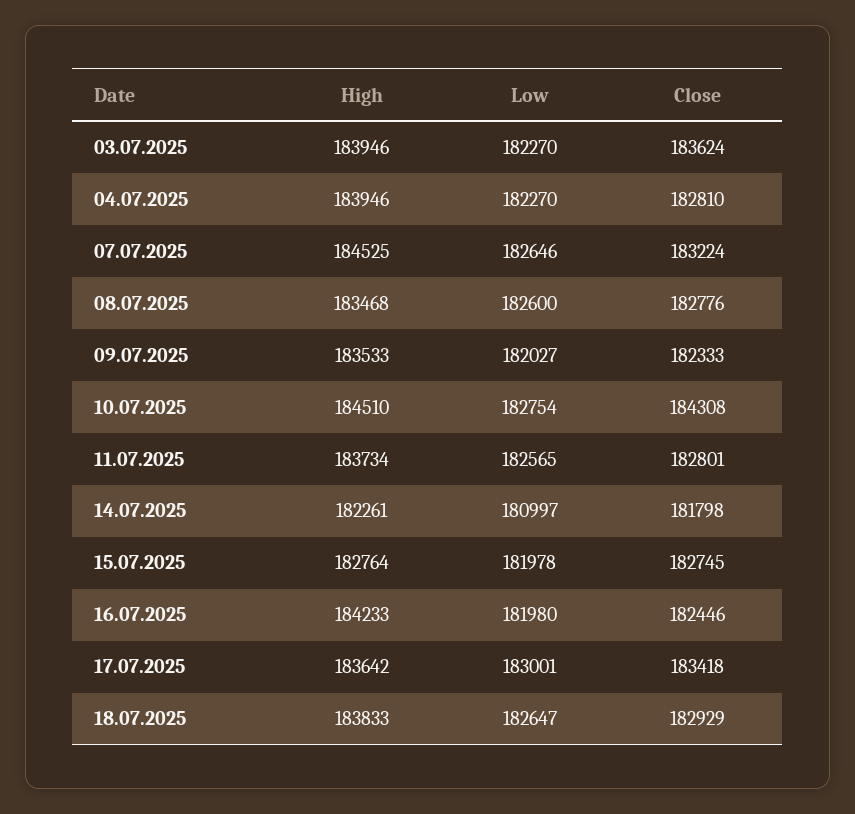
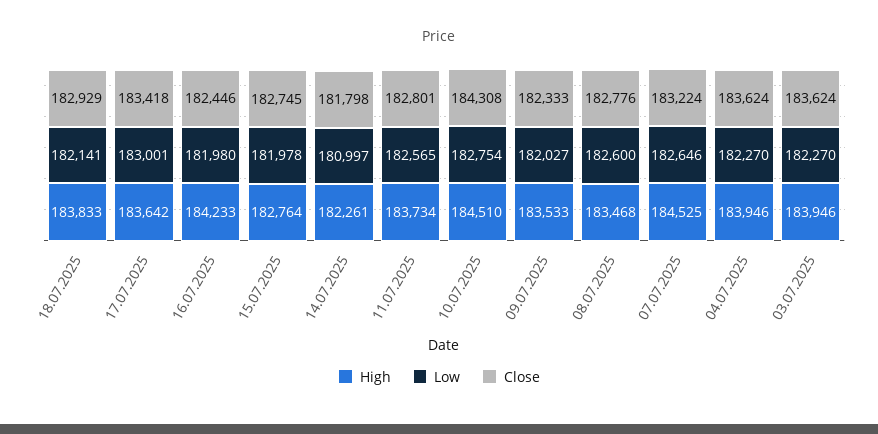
Close, 04.07.2025: 182810 -> 183624
Low, 18.07.2025: 182647 -> 182141

